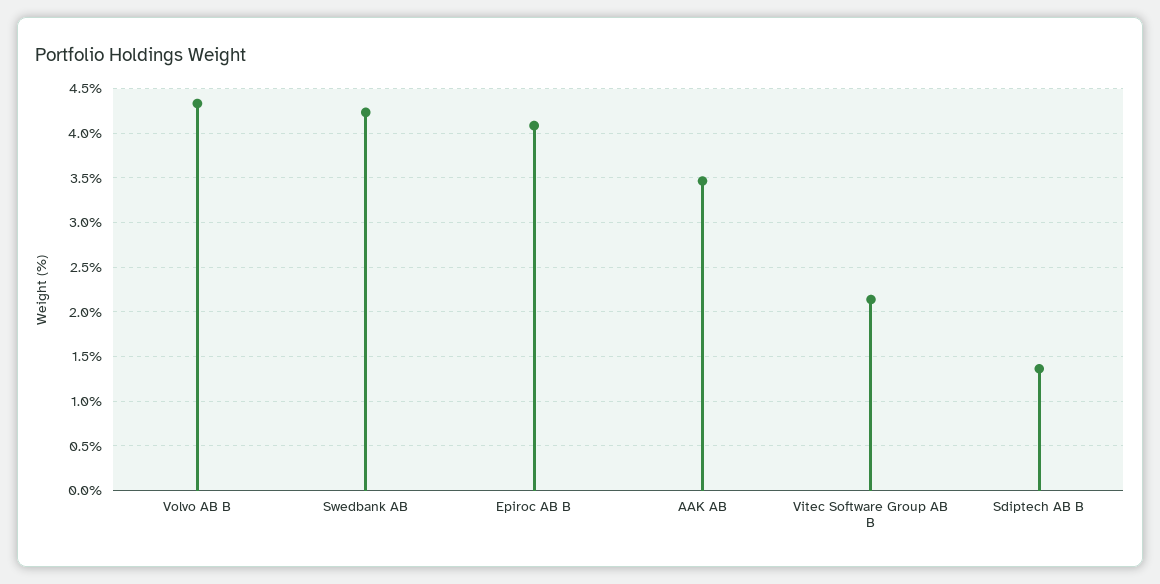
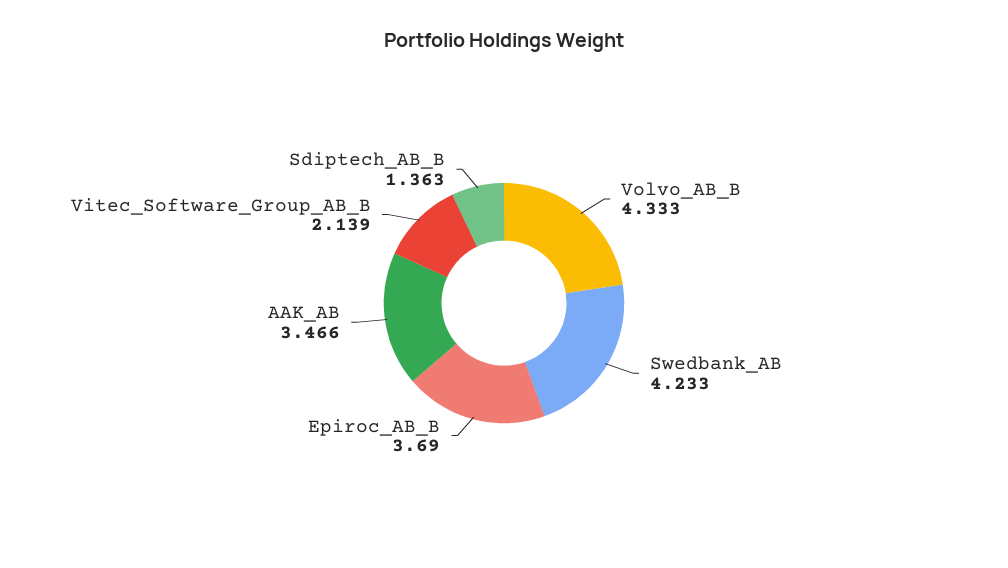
Epiroc AB B: 4.1 -> 3.69

